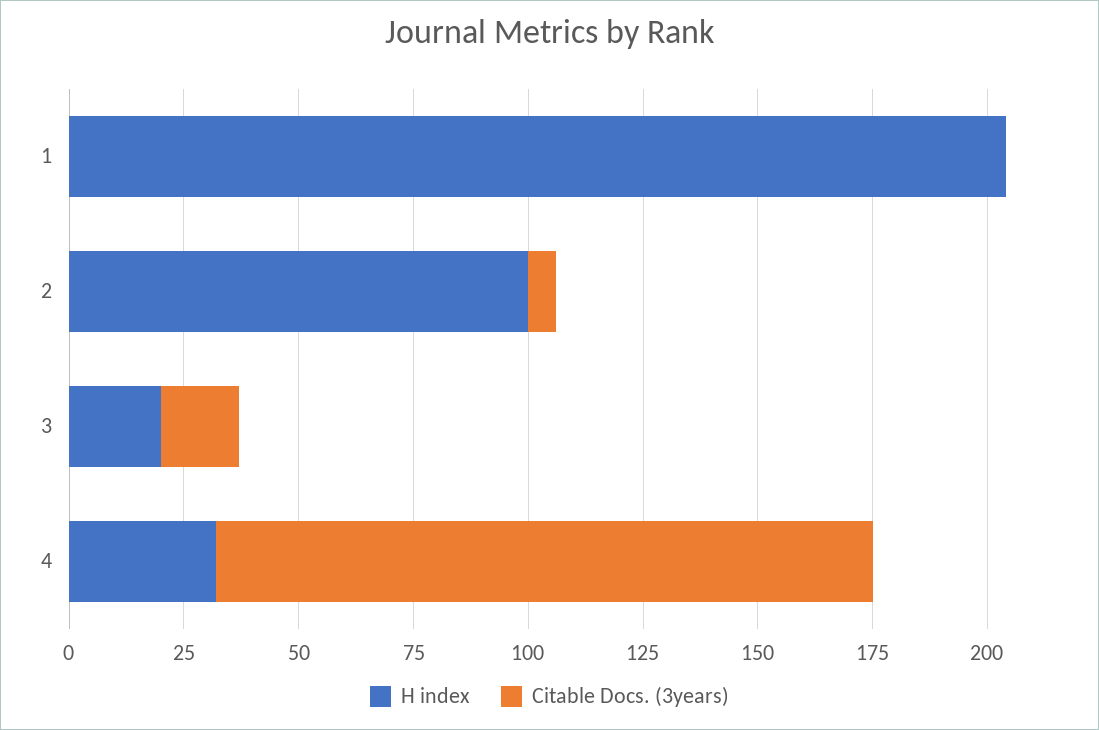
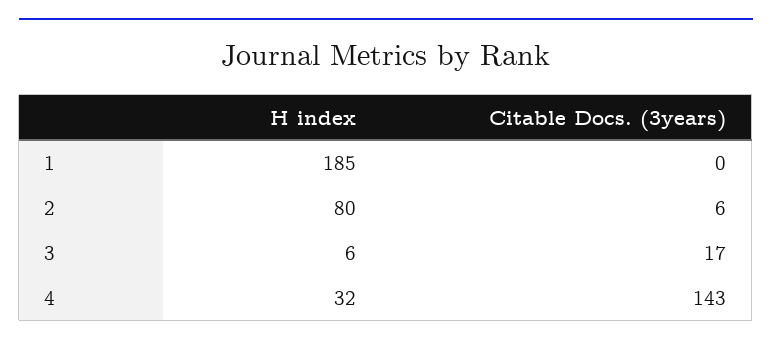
H index, 1: 205 -> 185
H index, 2: 100 -> 80
H index, 3: 20 -> 6

